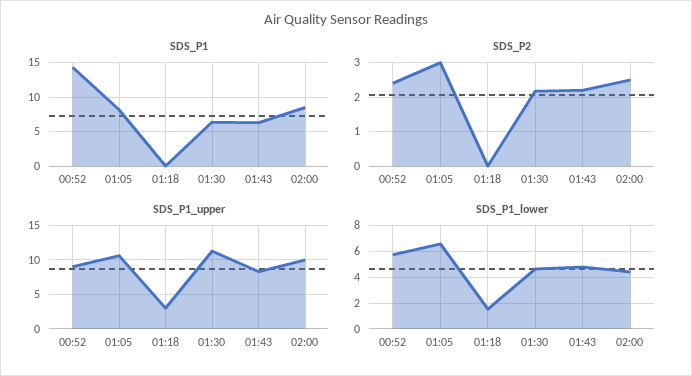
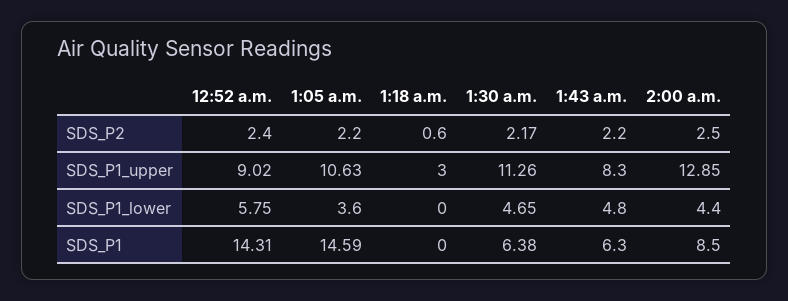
SDS_P1, 01:05: 8 -> 14.59
SDS_P2, 01:05: 3 -> 2.2
SDS_P2, 01:18: 0 -> 0.6
SDS_P1_upper, 02:00: 10 -> 12.85
SDS_P1_lower, 01:05: 6.5 -> 3.6
SDS_P1_lower, 01:18: 1.5 -> 0

